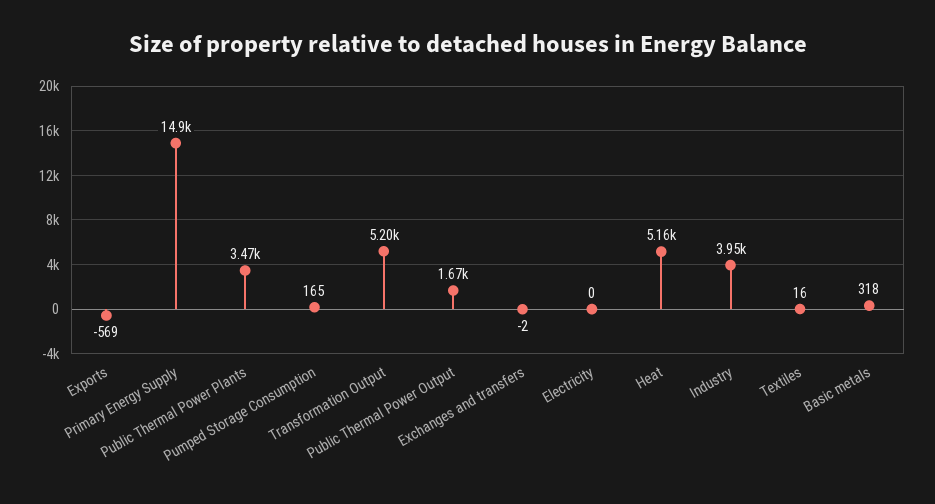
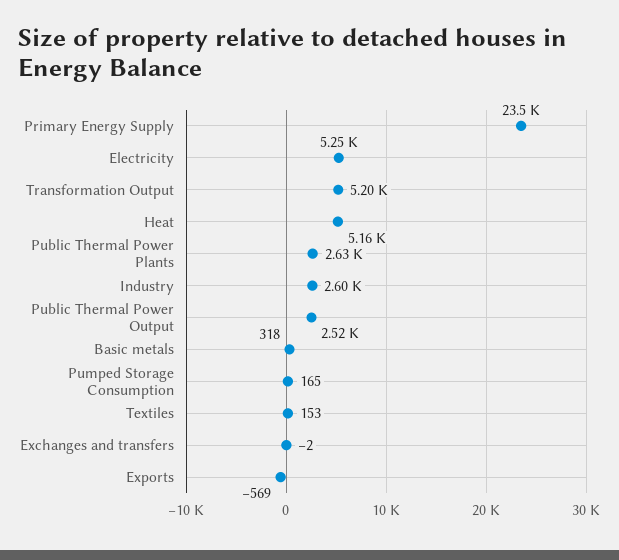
Primary Energy Supply: 14900 -> 23500
Public Thermal Power Plants: 3470 -> 2630
Public Thermal Power Output: 1670 -> 2520
Electricity: 0 -> 5250
Industry: 3950 -> 2600
Textiles: 16 -> 153

